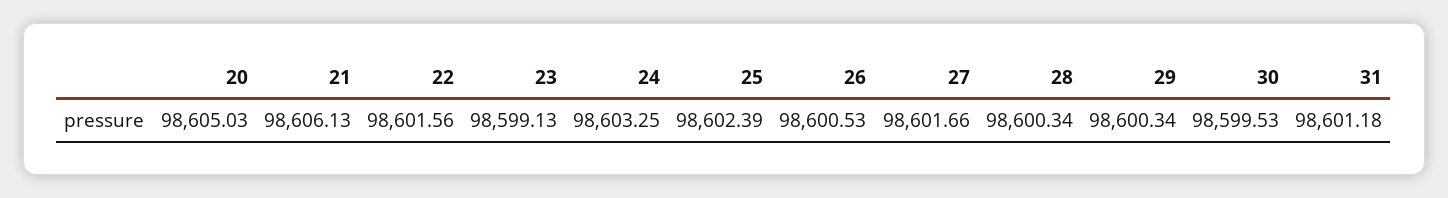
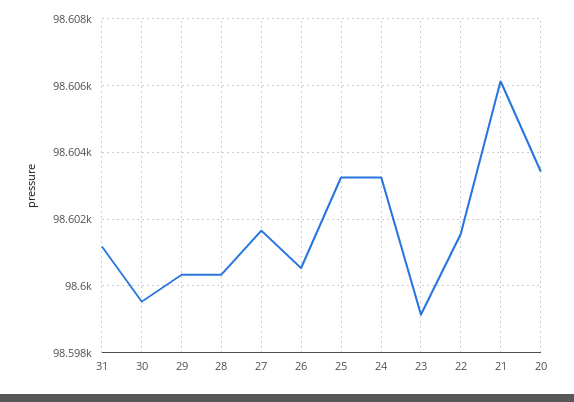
20: 98605.03 -> 98603.4
25: 98602.39 -> 98603.2

